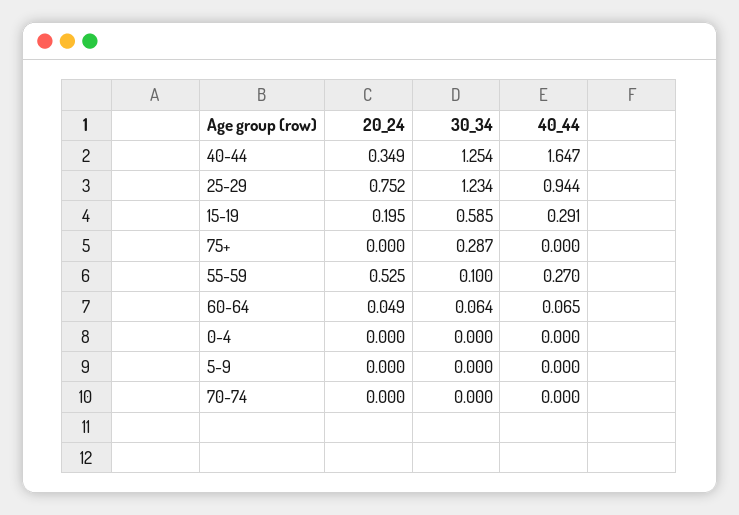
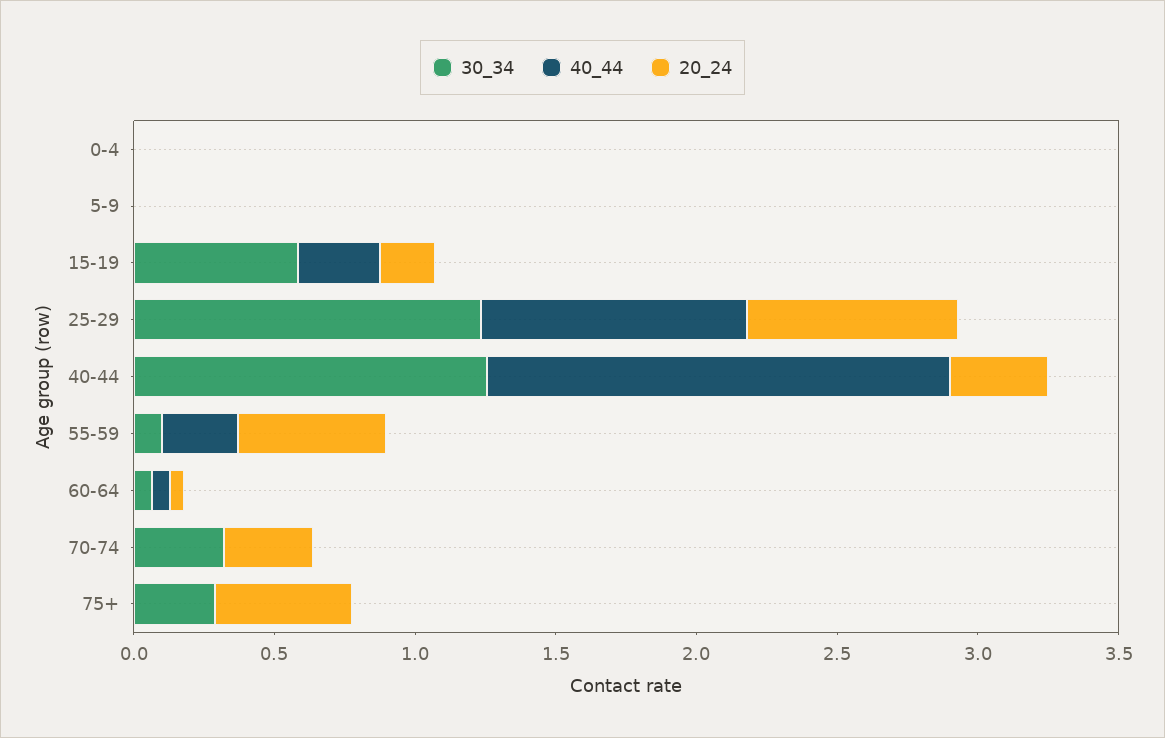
20_24, 75+: 0 -> 0.5
20_24, 70-74: 0 -> 0.3
30_34, 70-74: 0 -> 0.3

